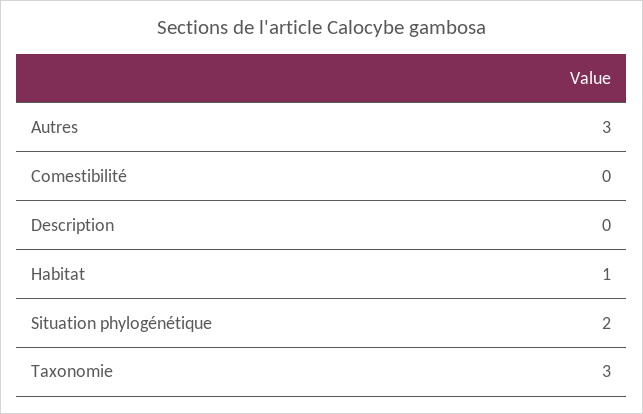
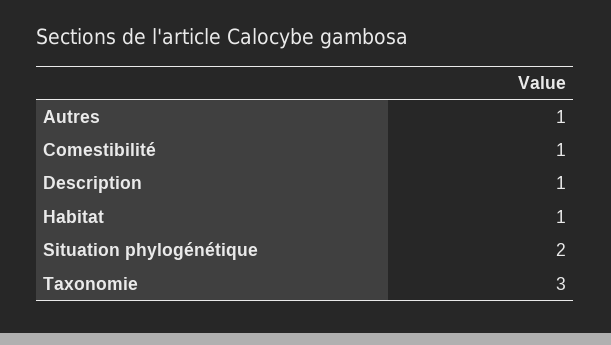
Autres: 3 -> 1
Comestibilité: 0 -> 1
Description: 0 -> 1

